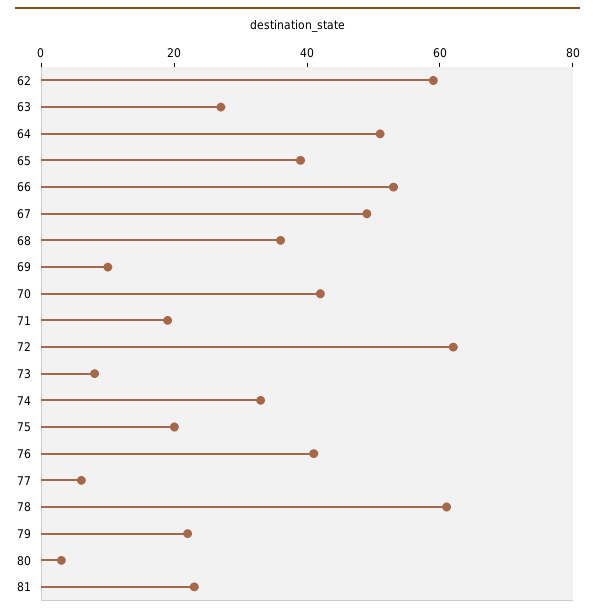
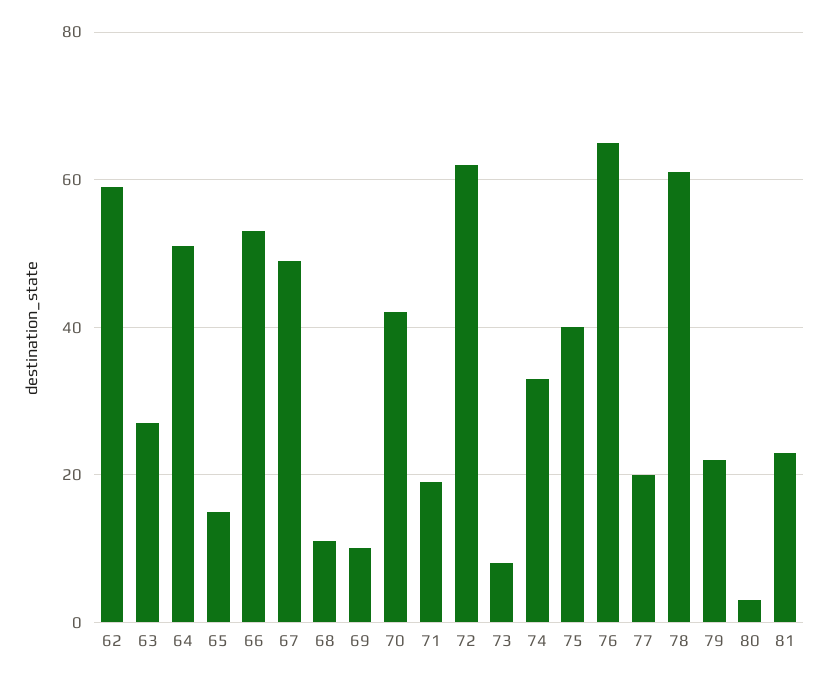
65: 40 -> 15
68: 35 -> 10
75: 20 -> 40
76: 40 -> 65
77: 5 -> 20

